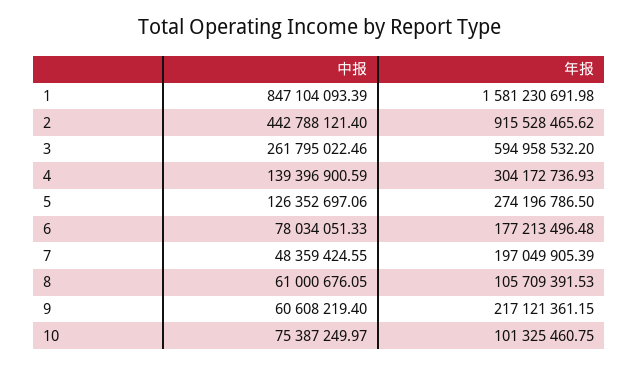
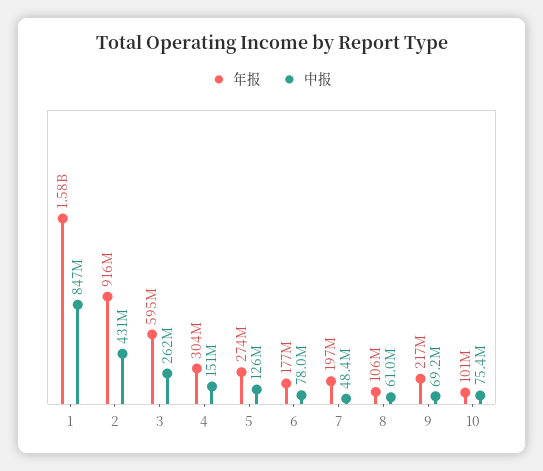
中报, 2: 442788121.4 -> 431000000
中报, 4: 139396900.59 -> 151000000
中报, 9: 60608219.4 -> 69200000

